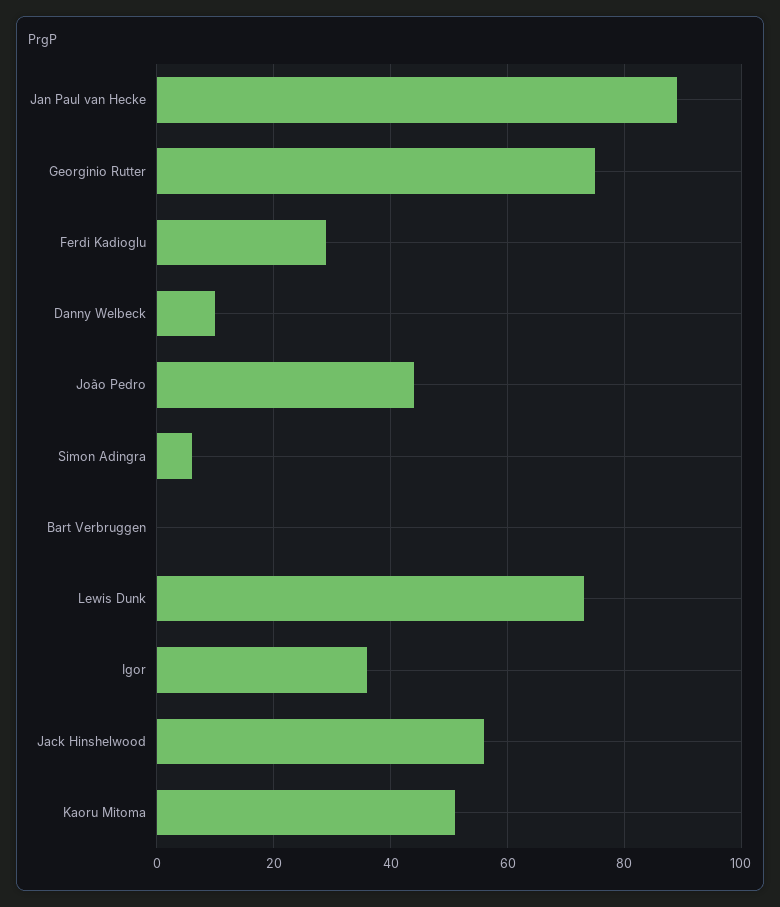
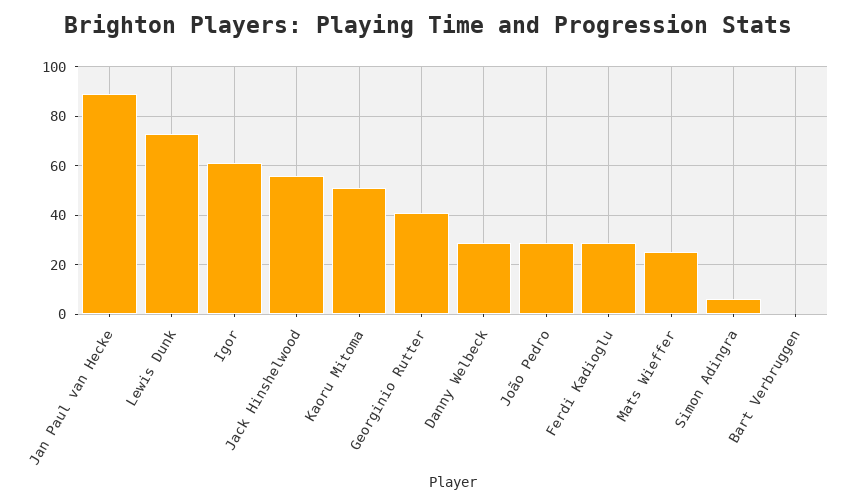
Georginio Rutter: 75 -> 40
Danny Welbeck: 10 -> 30
João Pedro: 45 -> 30
Igor: 35 -> 60
Mats Wieffer: none -> 25

